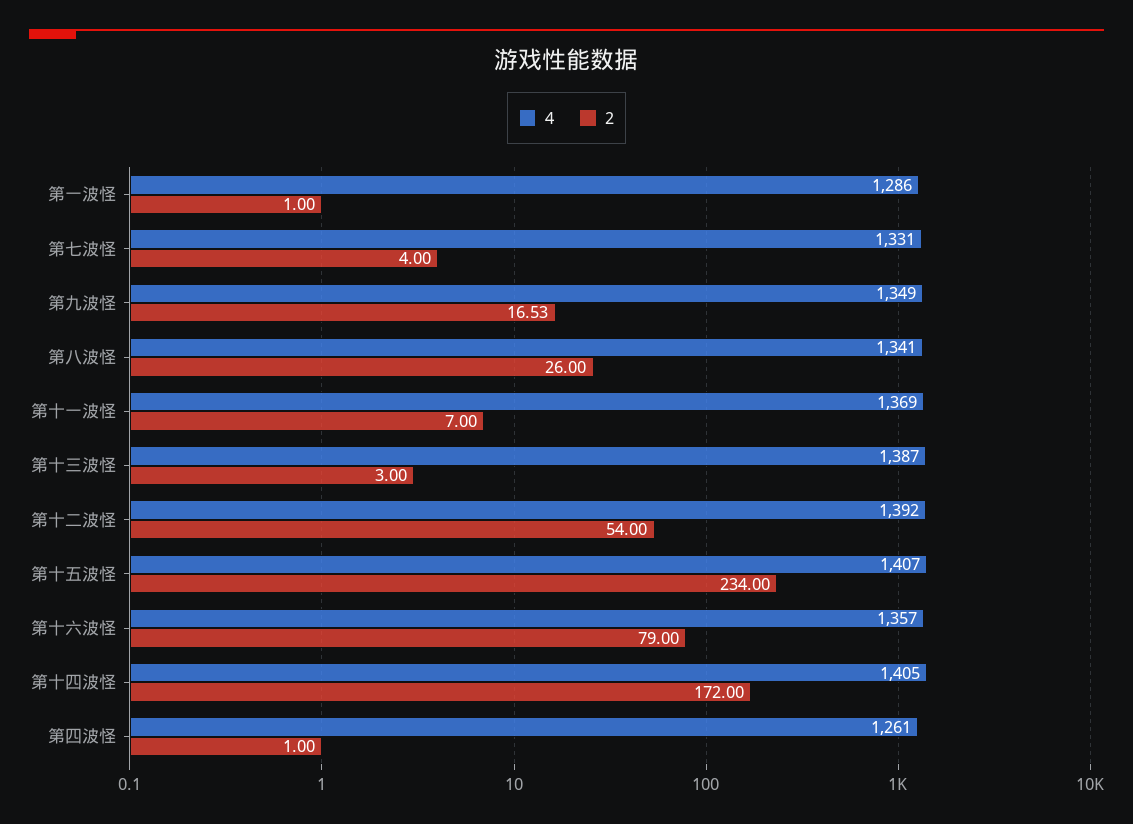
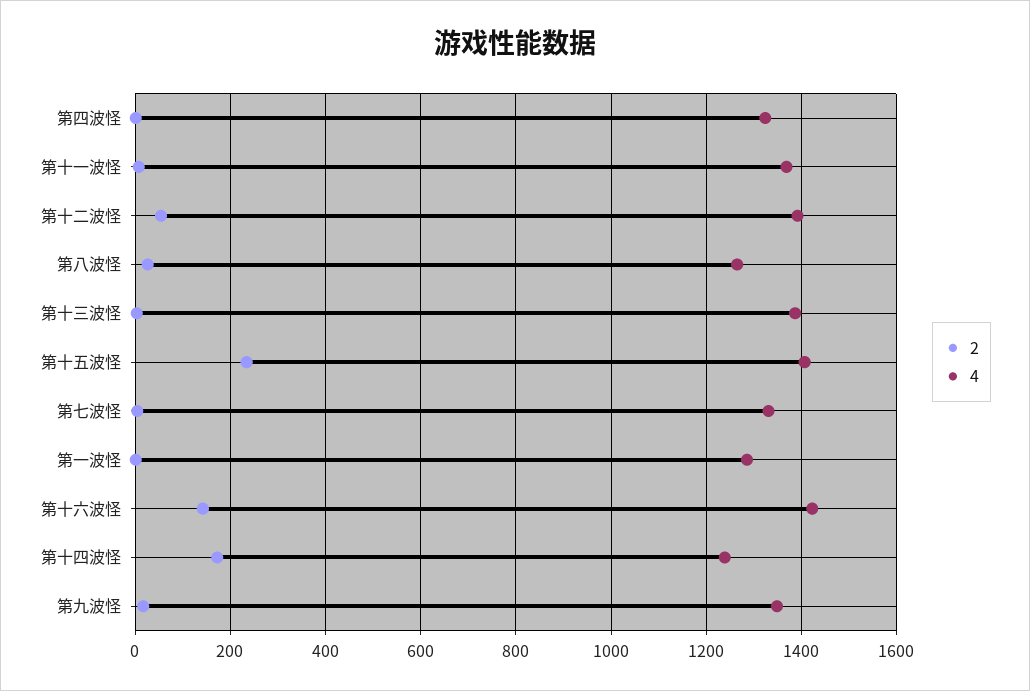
4, 第八波怪: 1341 -> 1260
4, 第十六波怪: 1357 -> 1420
2, 第十六波怪: 79 -> 140
4, 第十四波怪: 1405 -> 1240
4, 第四波怪: 1261 -> 1320

